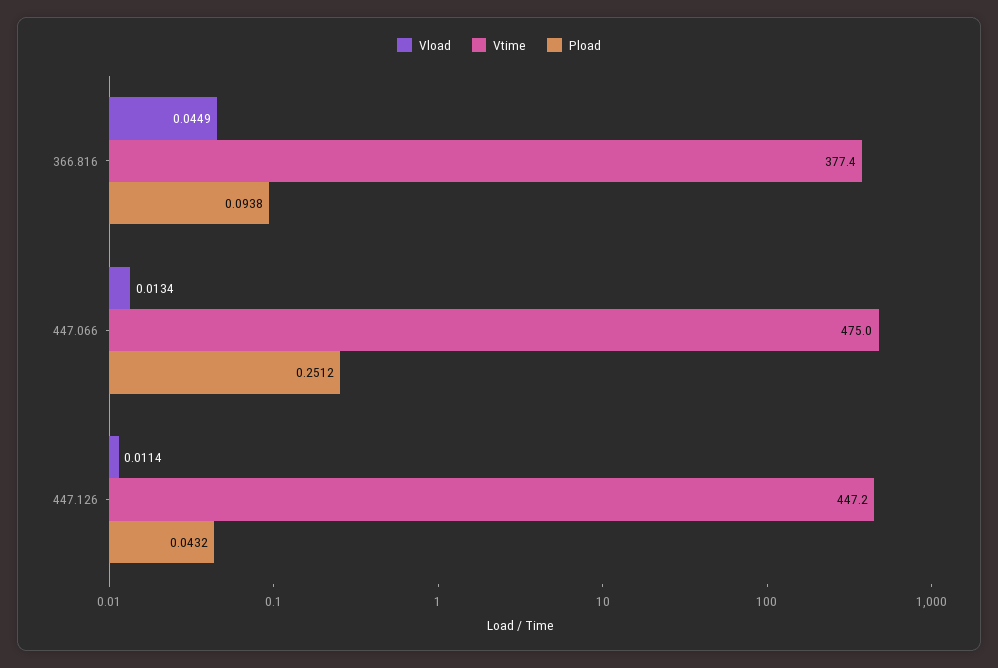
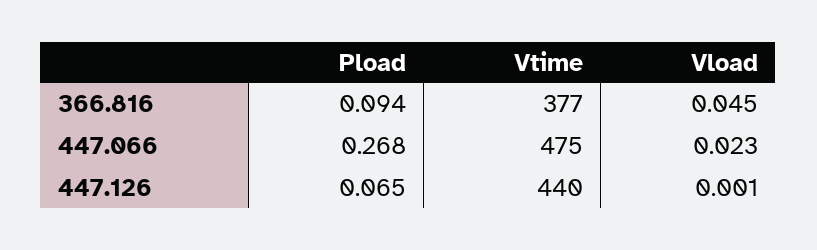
Vload, 447.066: 0.0134 -> 0.023
Pload, 447.066: 0.2512 -> 0.268
Vload, 447.126: 0.0114 -> 0.001
Vtime, 447.126: 447.2 -> 440
Pload, 447.126: 0.0432 -> 0.065

